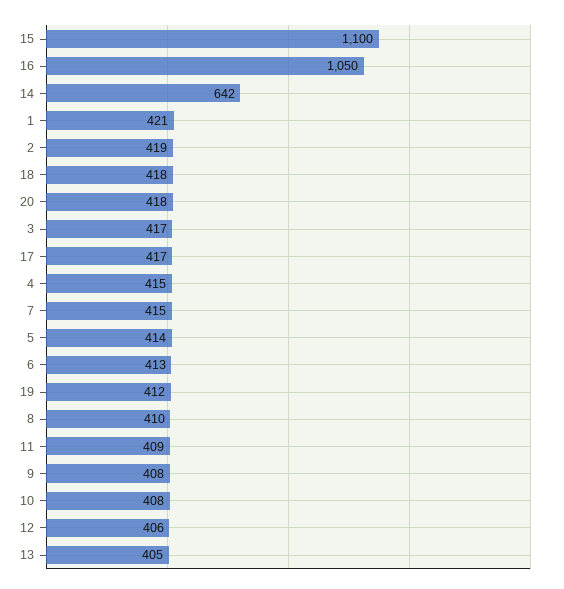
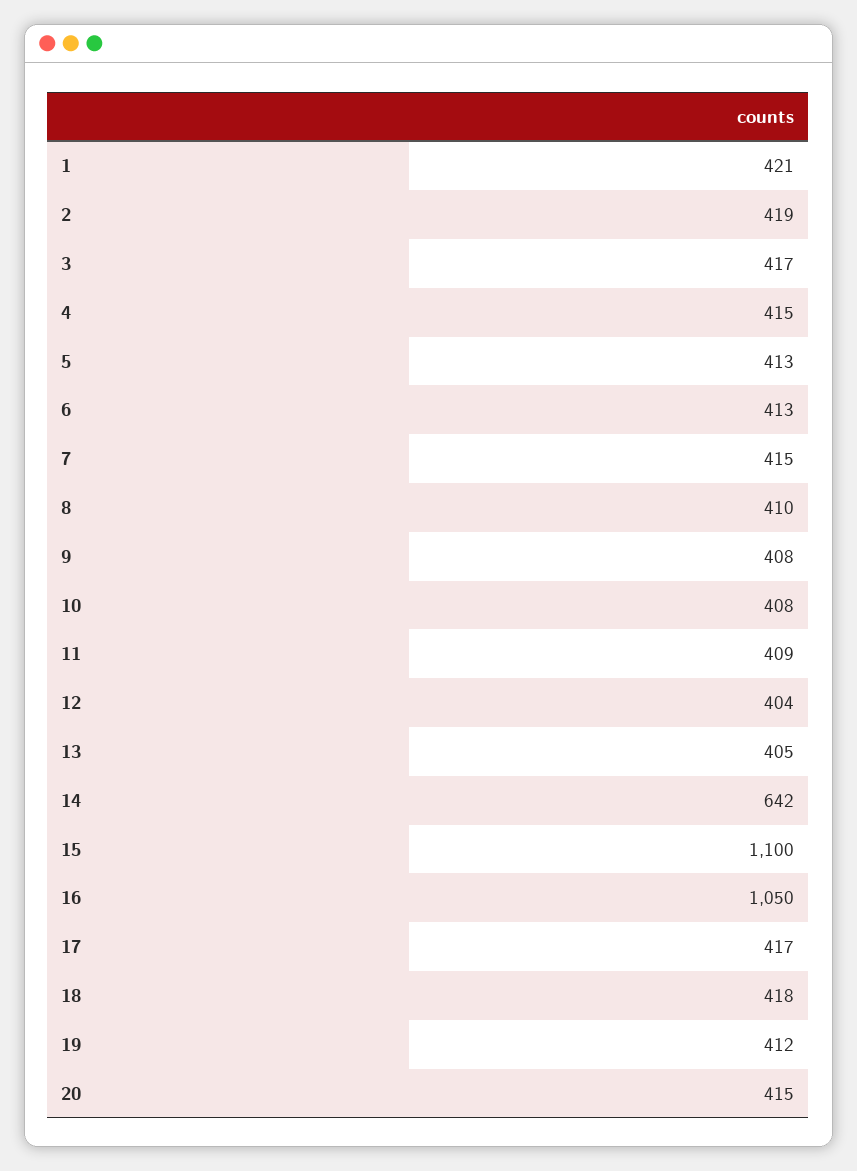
20: 418 -> 415
5: 414 -> 413
12: 406 -> 404

